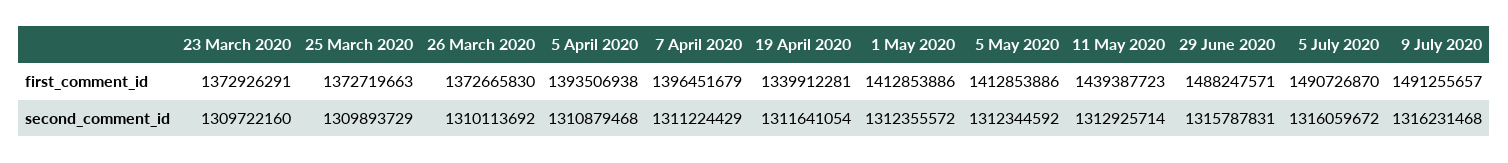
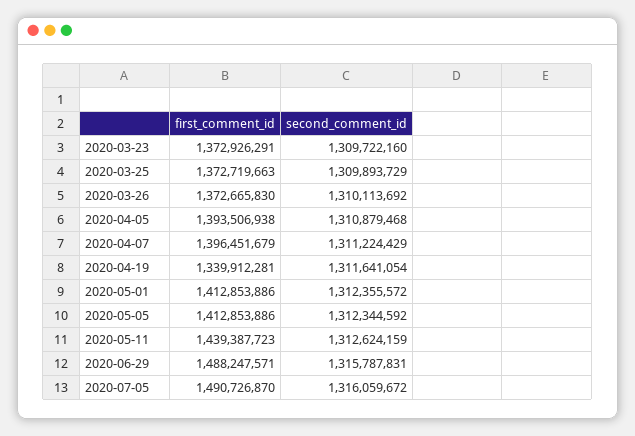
9 July 2020, first_comment_id: 1491255657 -> none
11 May 2020, second_comment_id: 1312925714 -> 1312624159
9 July 2020, second_comment_id: 1316231468 -> none

